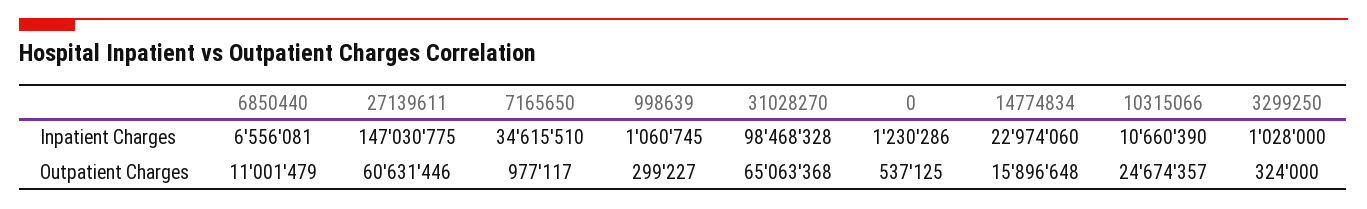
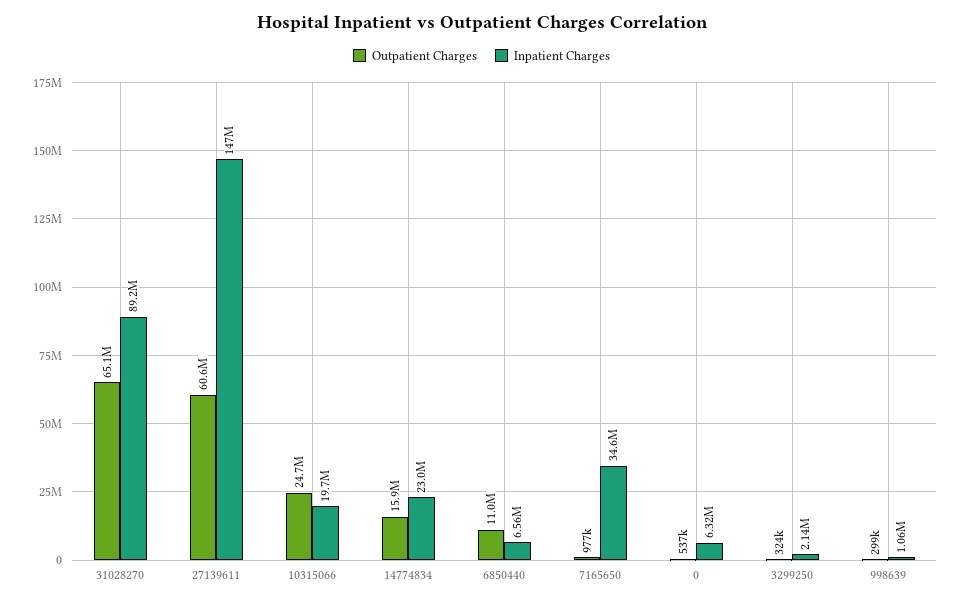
Inpatient Charges, 31028270: 98468328 -> 89200000
Inpatient Charges, 0: 1230286 -> 6320000
Inpatient Charges, 10315066: 10660390 -> 19700000
Inpatient Charges, 3299250: 1028000 -> 2140000

